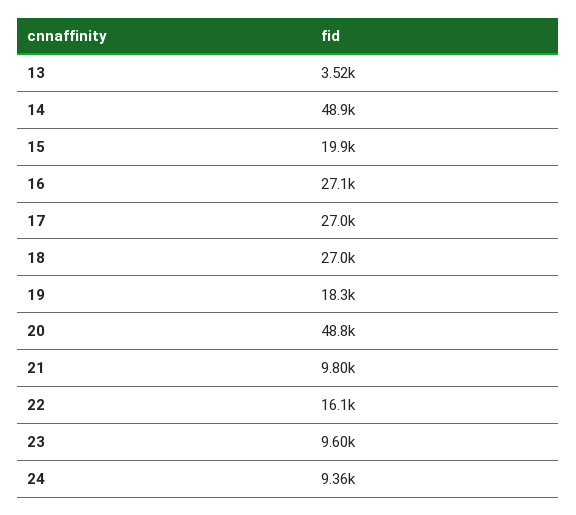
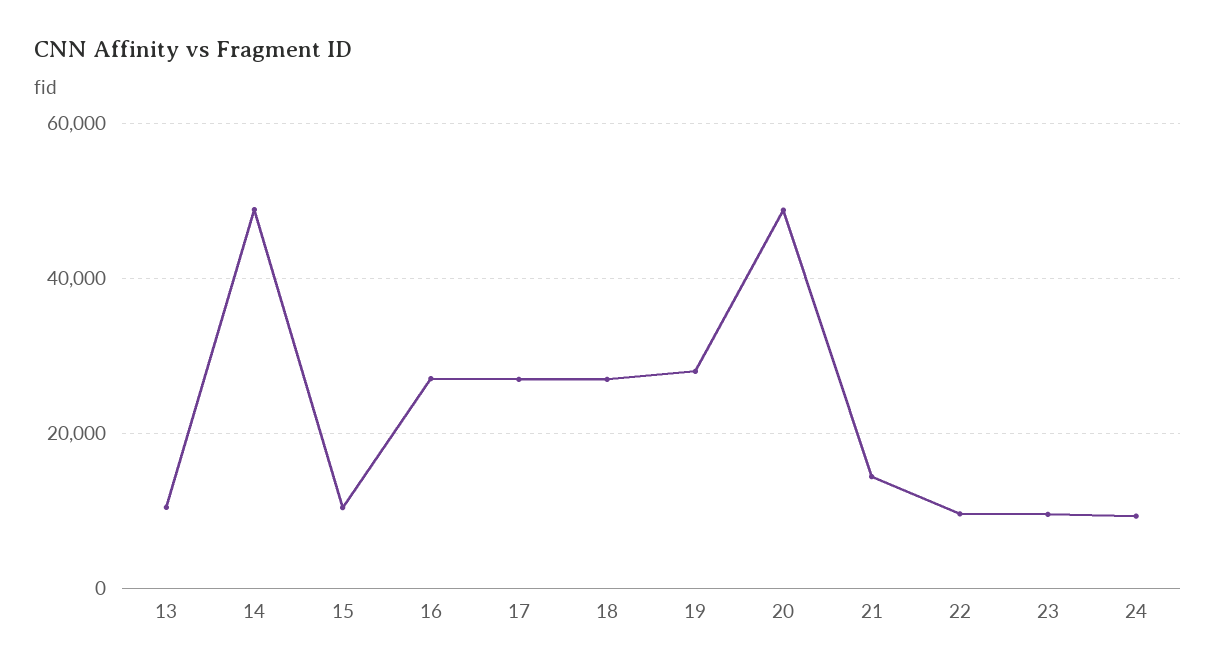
13: 3520 -> 10000
15: 19900 -> 10000
19: 18300 -> 28000
21: 9800 -> 14000
22: 16100 -> 10000

